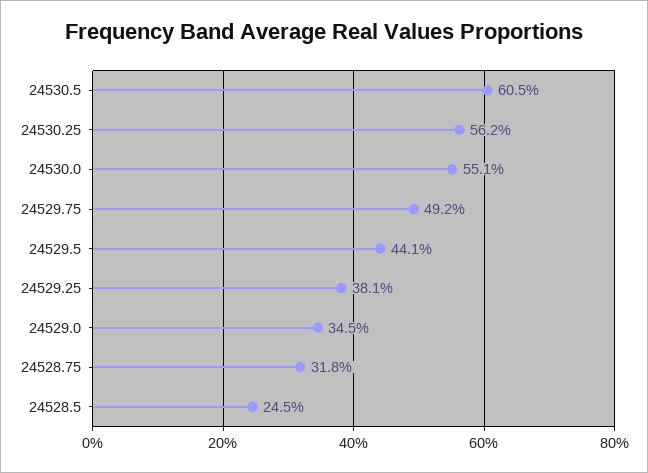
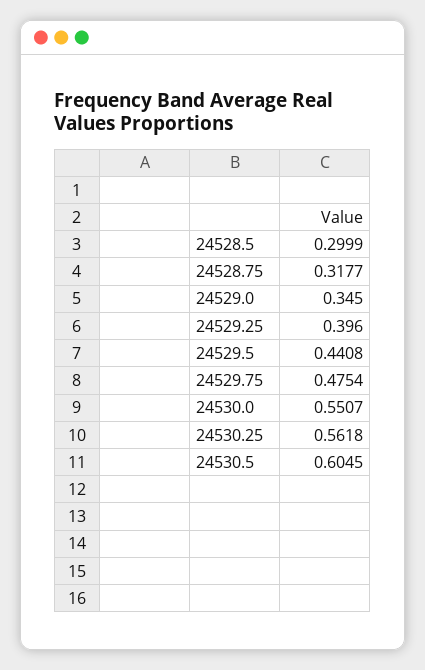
24529.75: 0.492 -> 0.4754
24529.25: 0.381 -> 0.396
24528.5: 0.245 -> 0.2999

